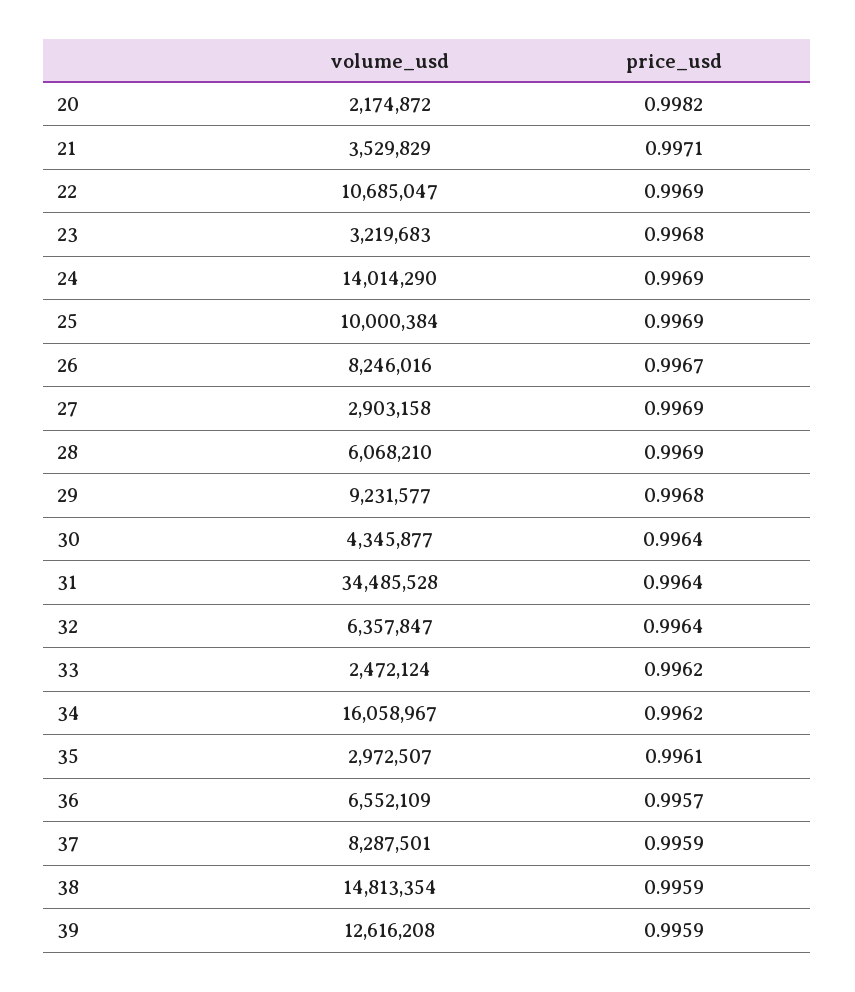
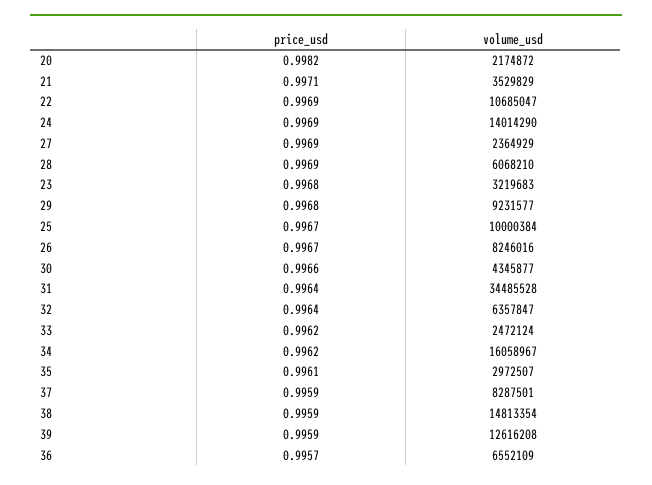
price_usd, 25: 0.9969 -> 0.9967
volume_usd, 27: 2903158 -> 2364929
price_usd, 30: 0.9964 -> 0.9966

